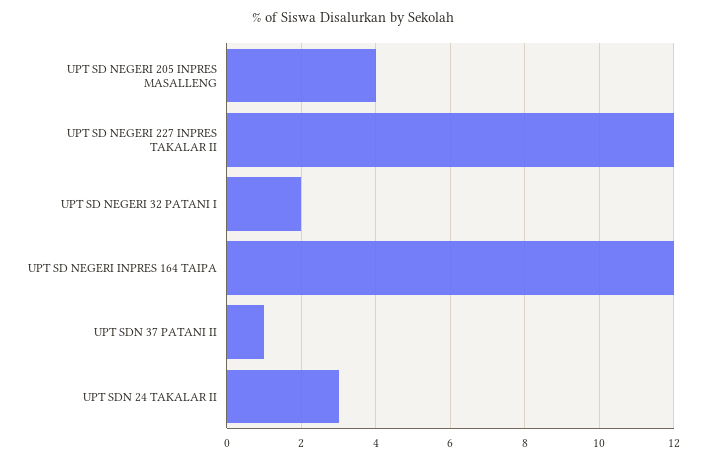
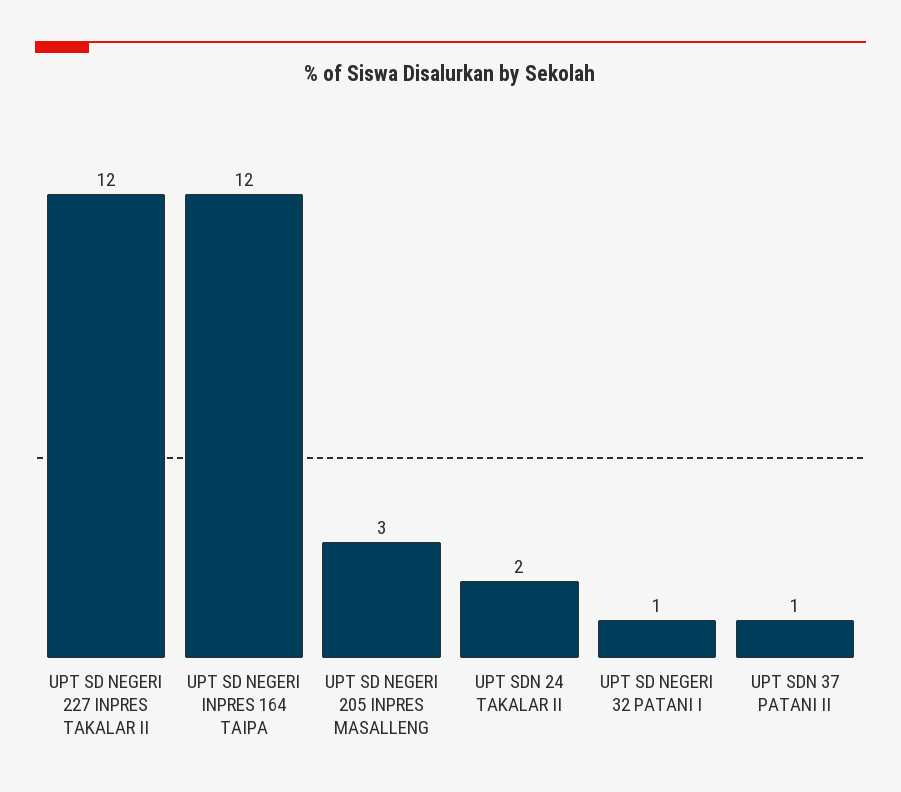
UPT SD NEGERI 205 INPRES MASALLENG: 4 -> 3
UPT SD NEGERI 32 PATANI I: 2 -> 1
UPT SDN 24 TAKALAR II: 3 -> 2

